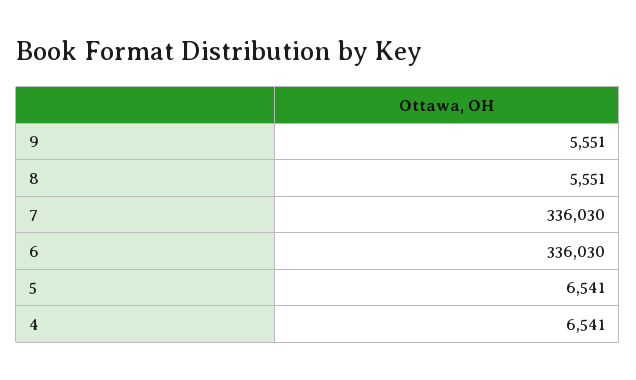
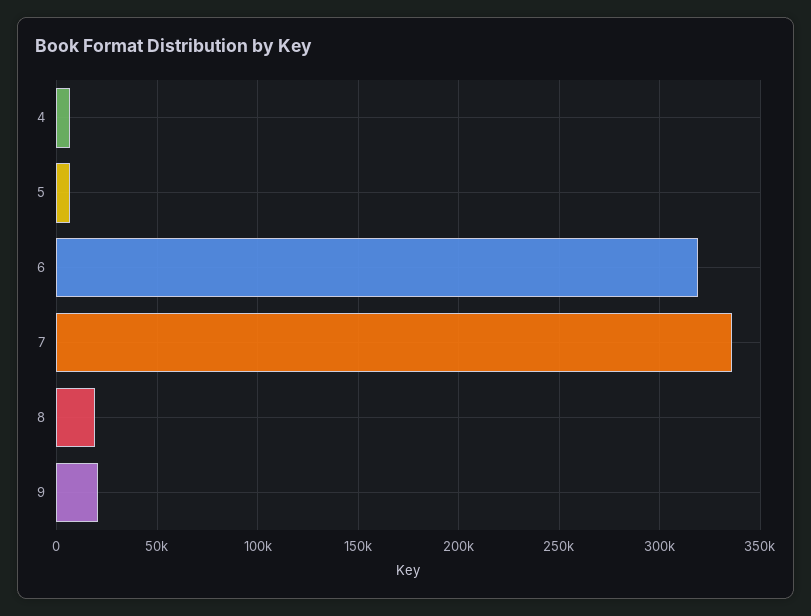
9: 5551 -> 20000
8: 5551 -> 20000
6: 336030 -> 320000

